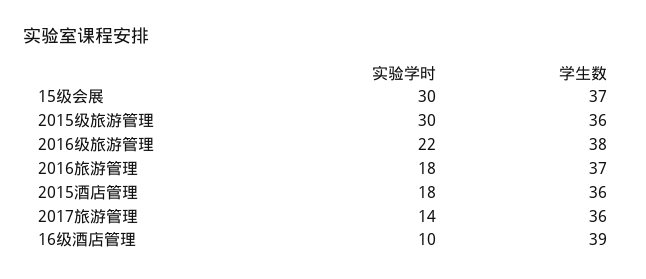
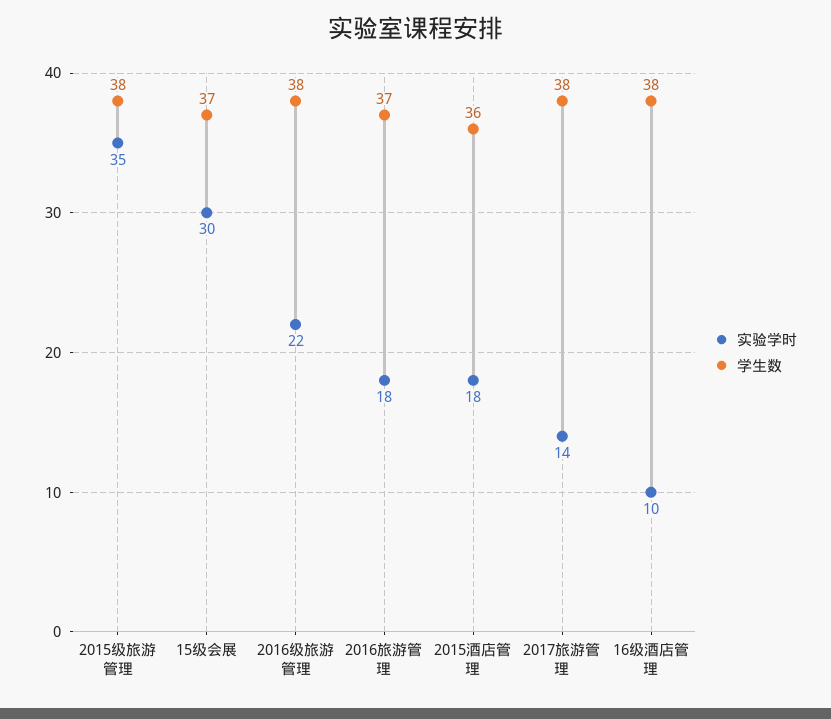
实验学时, 2015级旅游管理: 30 -> 35
学生数, 2015级旅游管理: 36 -> 38
学生数, 2017旅游管理: 36 -> 38
学生数, 16级酒店管理: 39 -> 38

